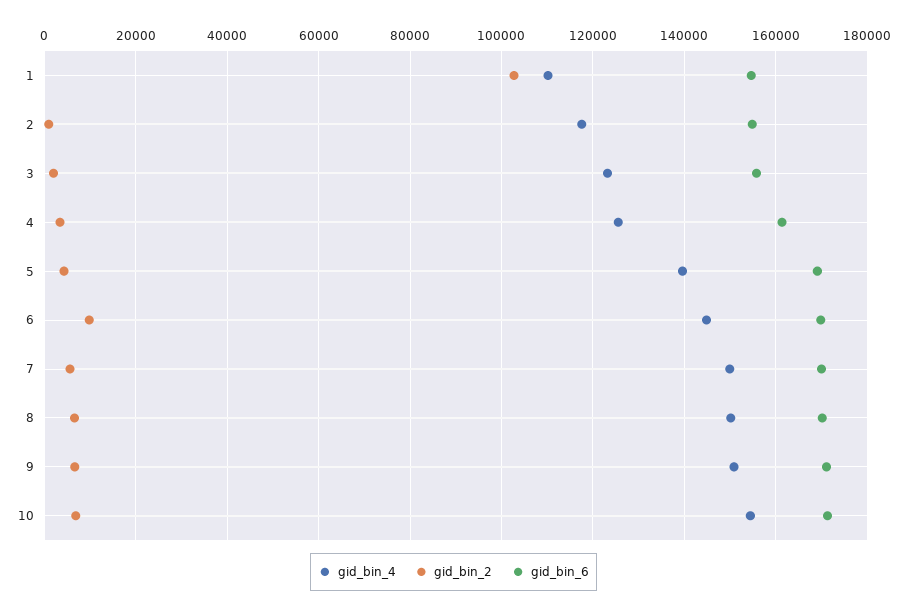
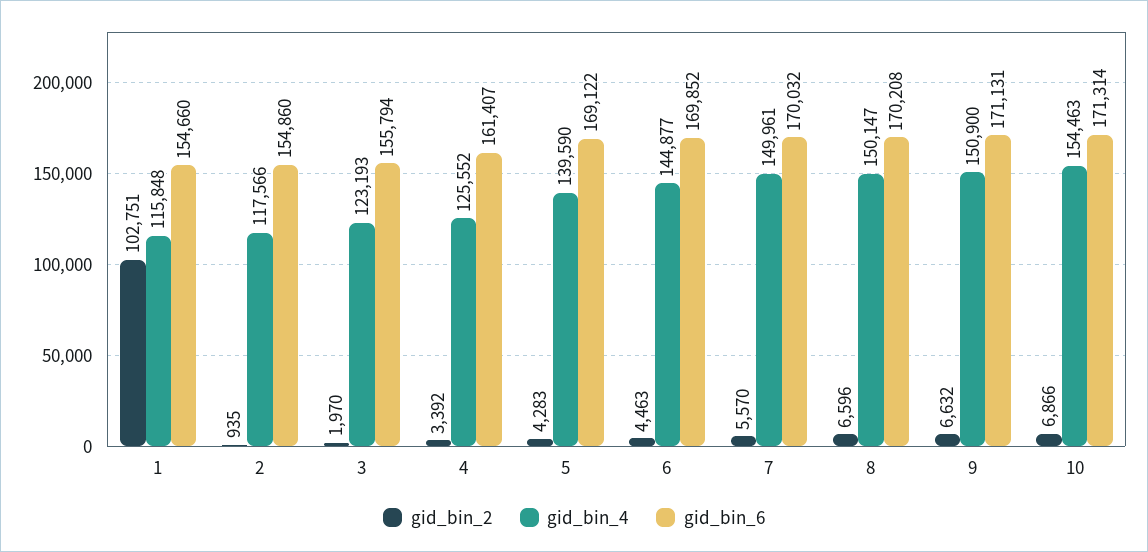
gid_bin_4, 1: 110000 -> 115848
gid_bin_2, 6: 10000 -> 4463

